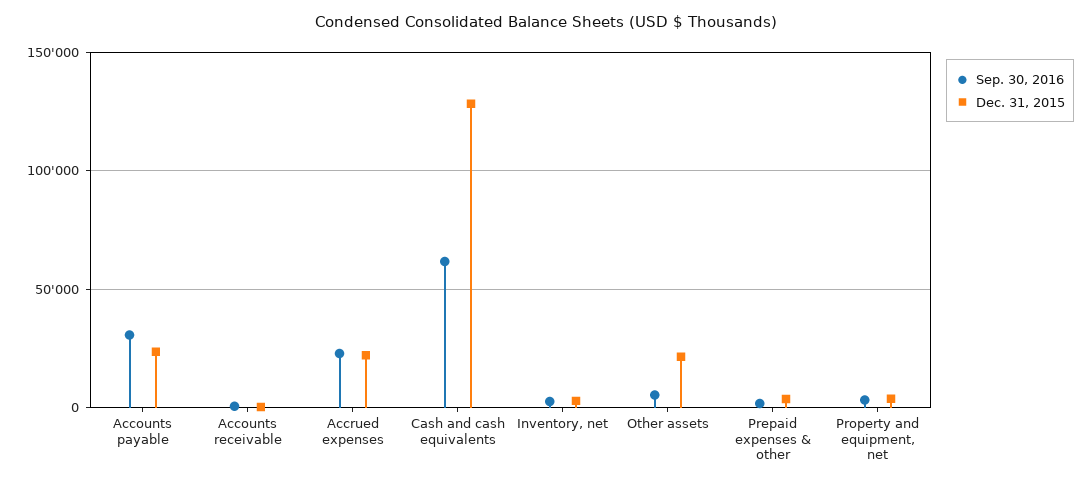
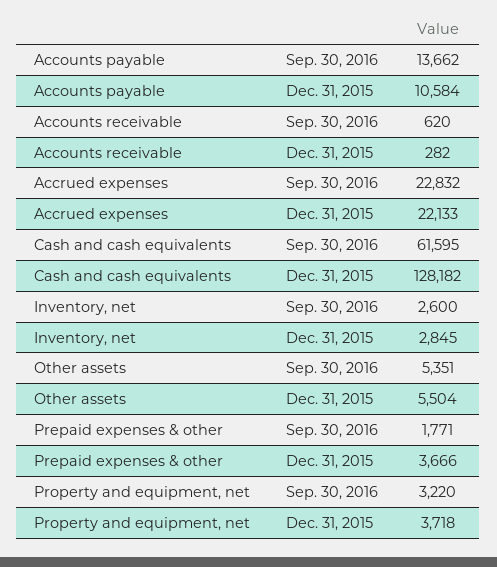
Sep. 30, 2016, Accounts payable: 30000 -> 13662
Dec. 31, 2015, Accounts payable: 25000 -> 10584
Dec. 31, 2015, Other assets: 20000 -> 5504

